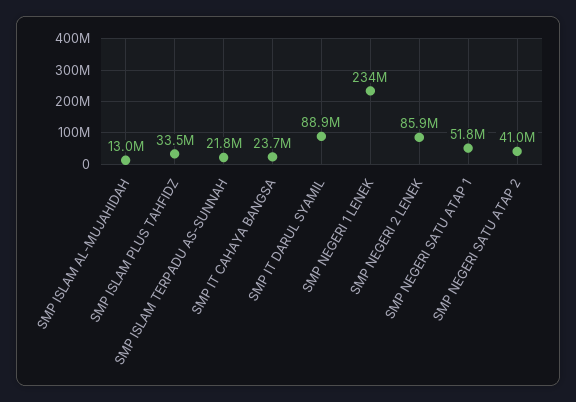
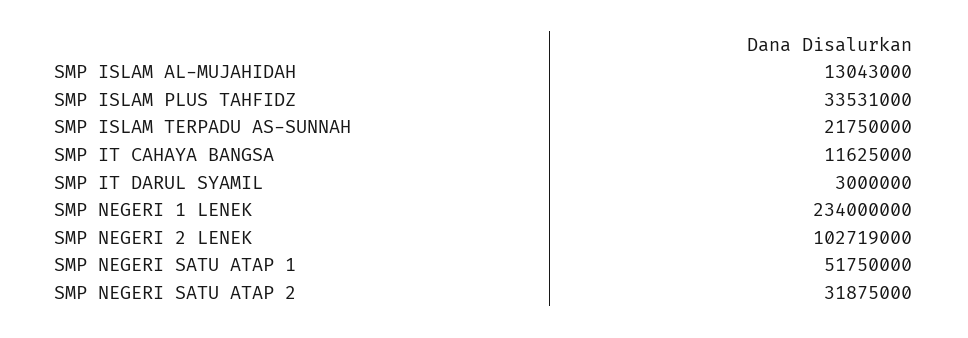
SMP IT CAHAYA BANGSA: 23700000 -> 11625000
SMP IT DARUL SYAMIL: 88900000 -> 3000000
SMP NEGERI 2 LENEK: 85900000 -> 102719000
SMP NEGERI SATU ATAP 2: 41000000 -> 31875000

